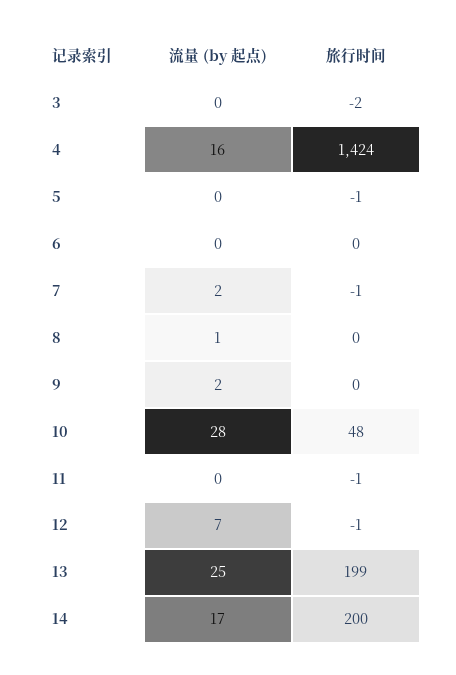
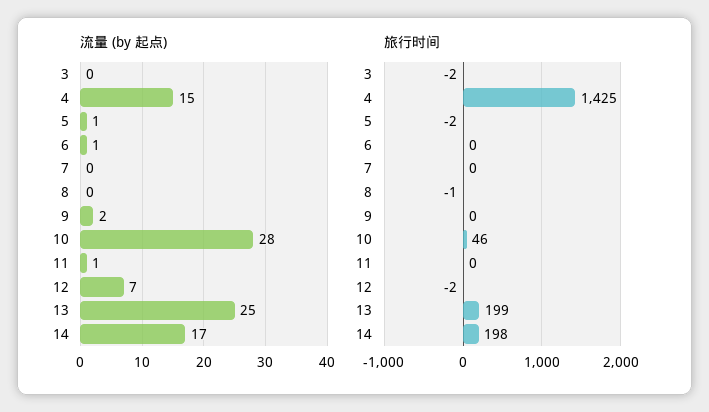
流量 (by 起点), 4: 16 -> 15
旅行时间, 4: 1424 -> 1425
流量 (by 起点), 5: 0 -> 1
旅行时间, 5: -1 -> -2
流量 (by 起点), 6: 0 -> 1
流量 (by 起点), 7: 2 -> 0
旅行时间, 7: -1 -> 0
流量 (by 起点), 8: 1 -> 0
旅行时间, 8: 0 -> -1
旅行时间, 10: 48 -> 46
流量 (by 起点), 11: 0 -> 1
旅行时间, 11: -1 -> 0
旅行时间, 12: -1 -> -2
旅行时间, 14: 200 -> 198

